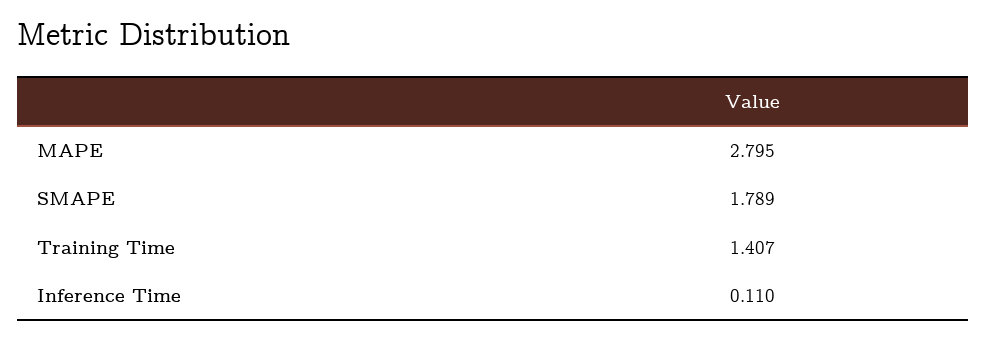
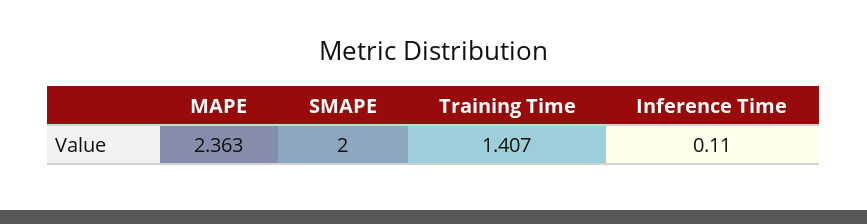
MAPE: 2.795 -> 2.363
SMAPE: 1.789 -> 2

